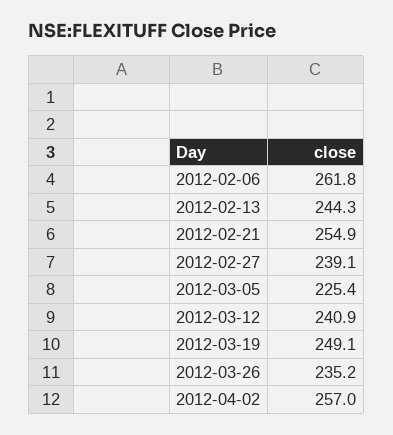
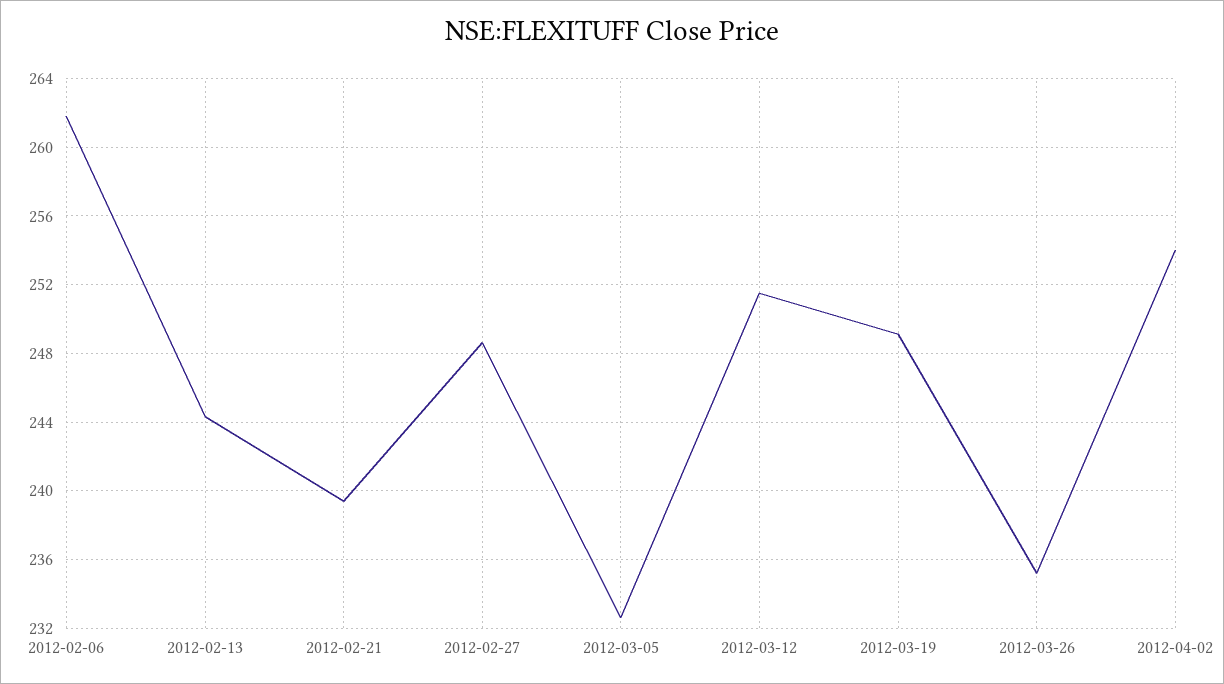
2012-02-21: 254.9 -> 239.5
2012-02-27: 239.1 -> 248.5
2012-03-05: 225.4 -> 232.5
2012-03-12: 240.9 -> 251.5
2012-04-02: 257 -> 254

